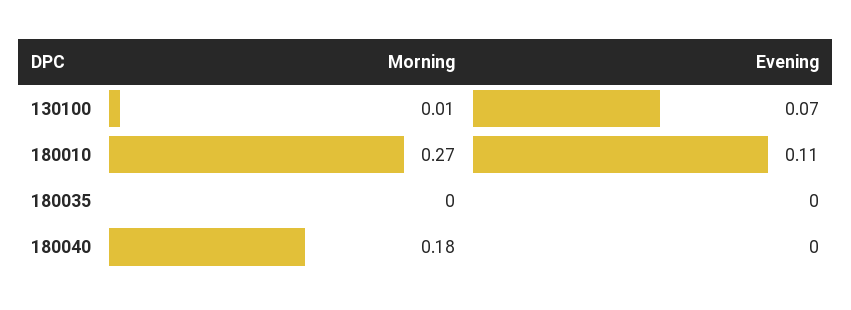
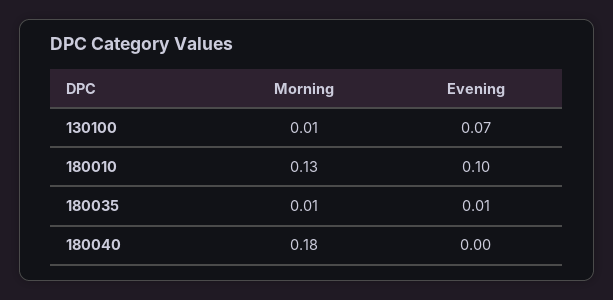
Morning, 180010: 0.27 -> 0.13
Evening, 180010: 0.11 -> 0.1
Morning, 180035: 0 -> 0.01
Evening, 180035: 0 -> 0.01

